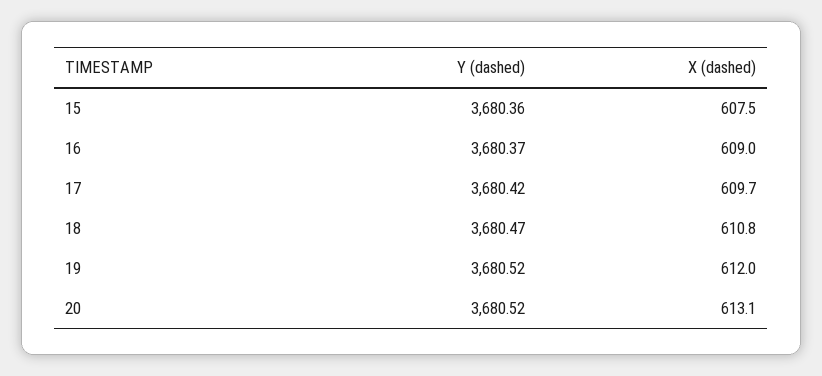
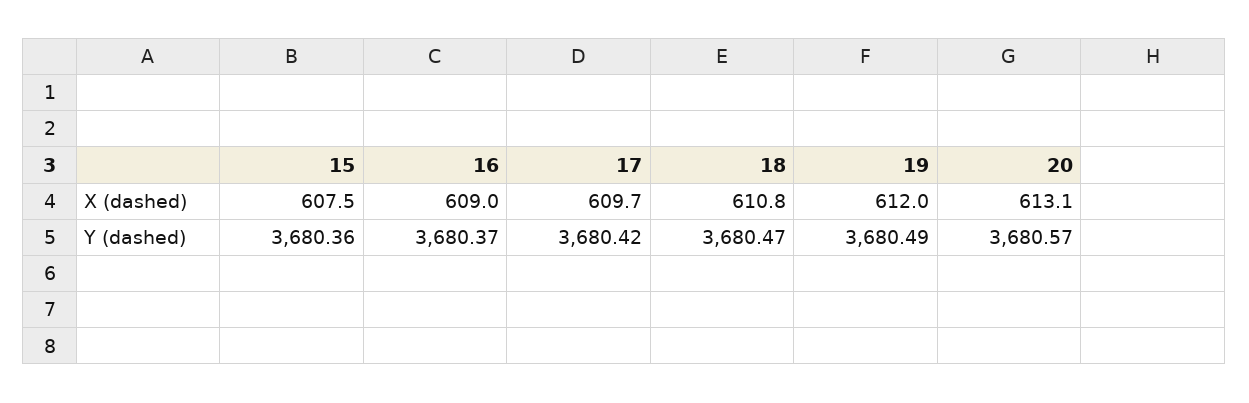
Y (dashed), 19: 3680.52 -> 3680.49
Y (dashed), 20: 3680.52 -> 3680.57

